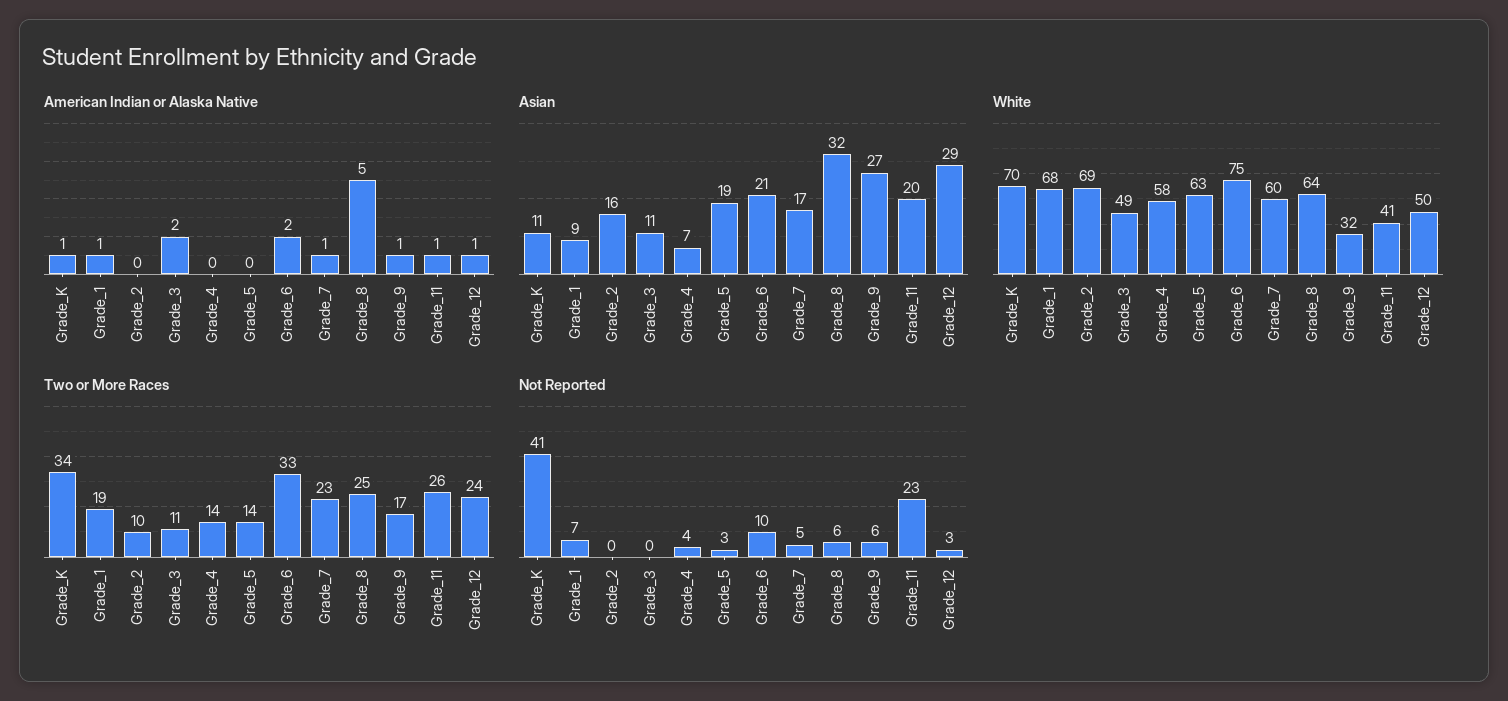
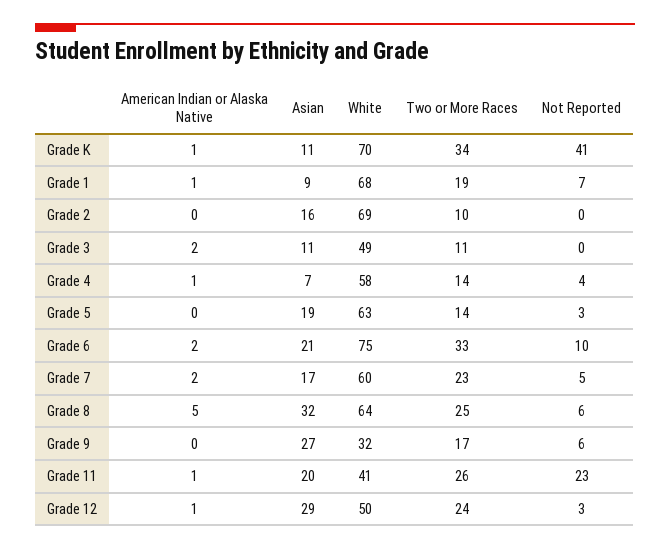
American Indian or Alaska Native, Grade_4: 0 -> 1
American Indian or Alaska Native, Grade_7: 1 -> 2
American Indian or Alaska Native, Grade_9: 1 -> 0

